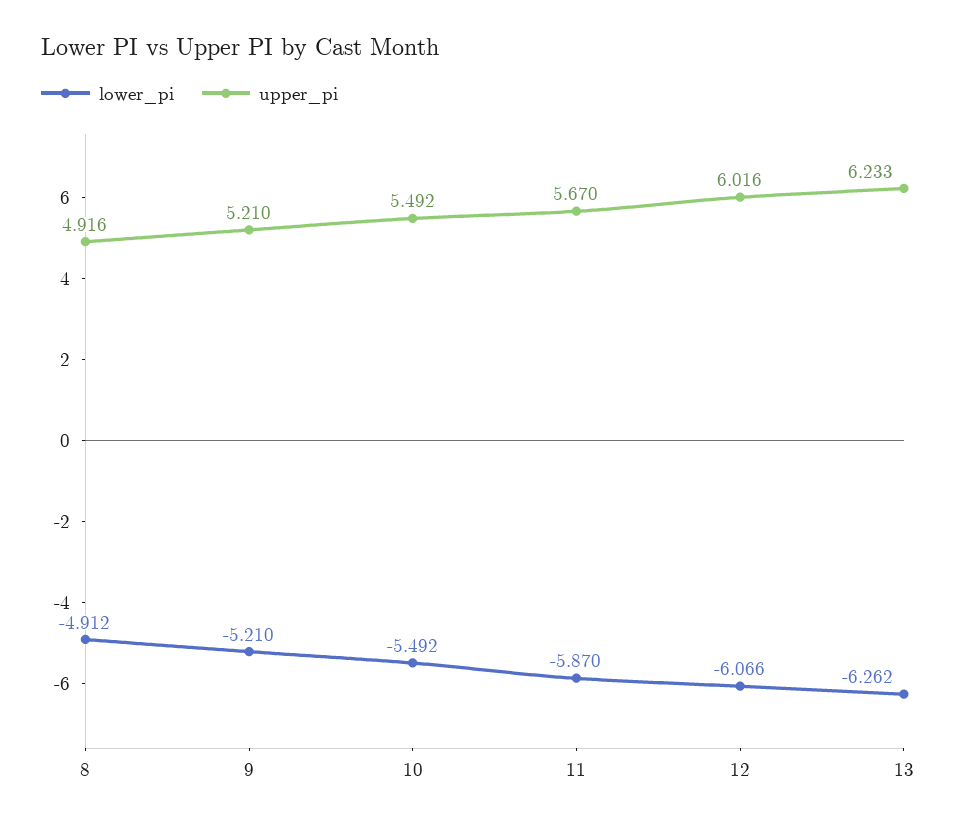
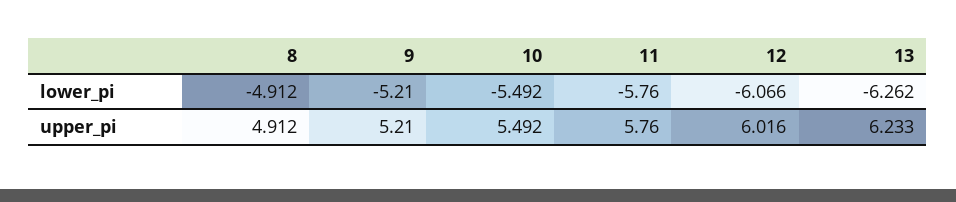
upper_pi, 8: 4.916 -> 4.912
lower_pi, 11: -5.87 -> -5.76
upper_pi, 11: 5.67 -> 5.76

